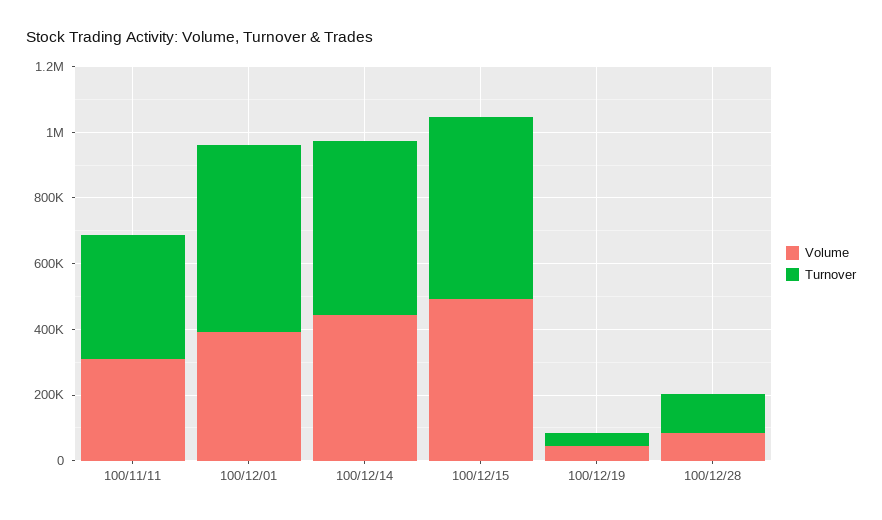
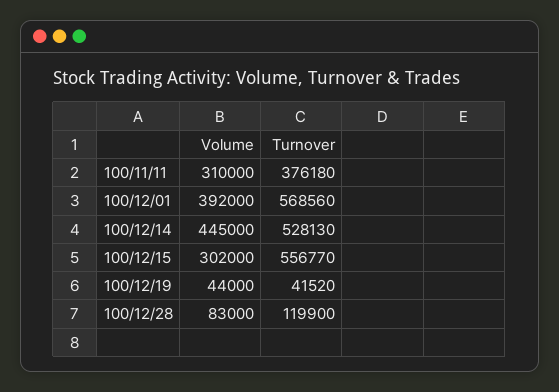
Volume, 100/12/15: 500000 -> 302000

